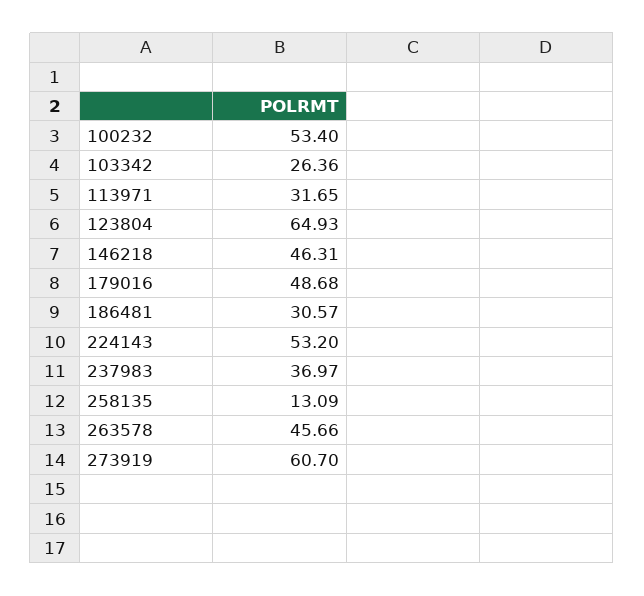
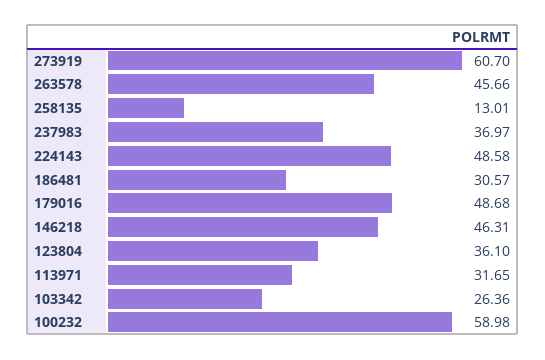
100232: 53.4 -> 58.98
123804: 64.93 -> 36.1
224143: 53.2 -> 48.58
258135: 13.09 -> 13.01

